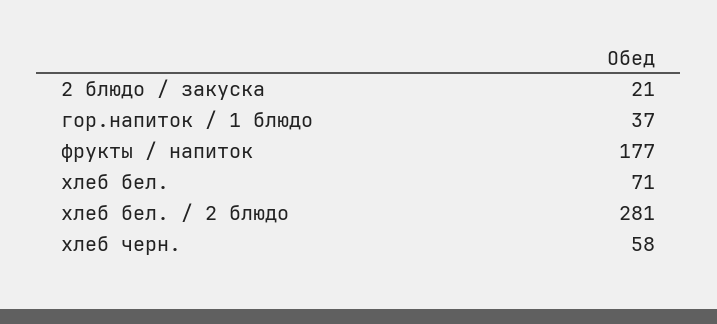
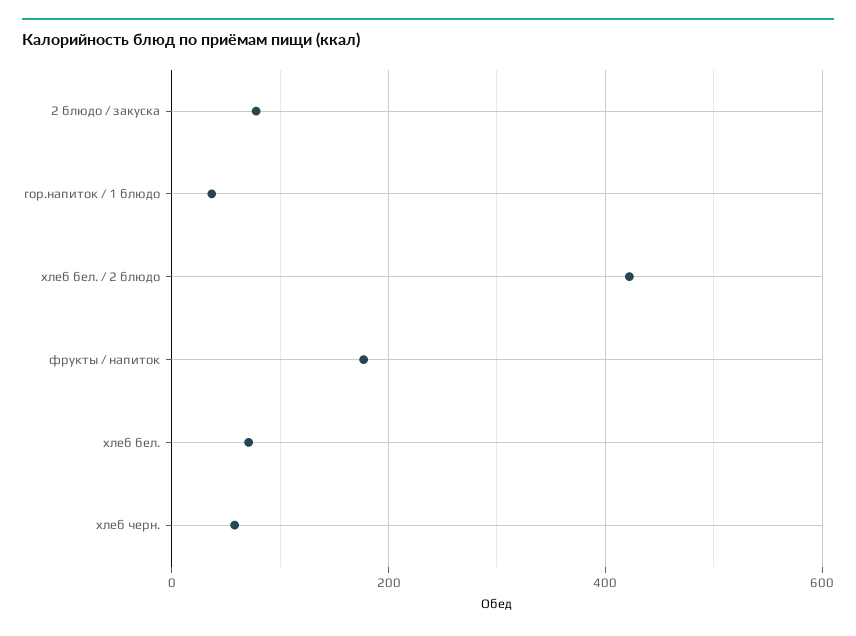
2 блюдо / закуска: 21 -> 80
хлеб бел. / 2 блюдо: 281 -> 420

